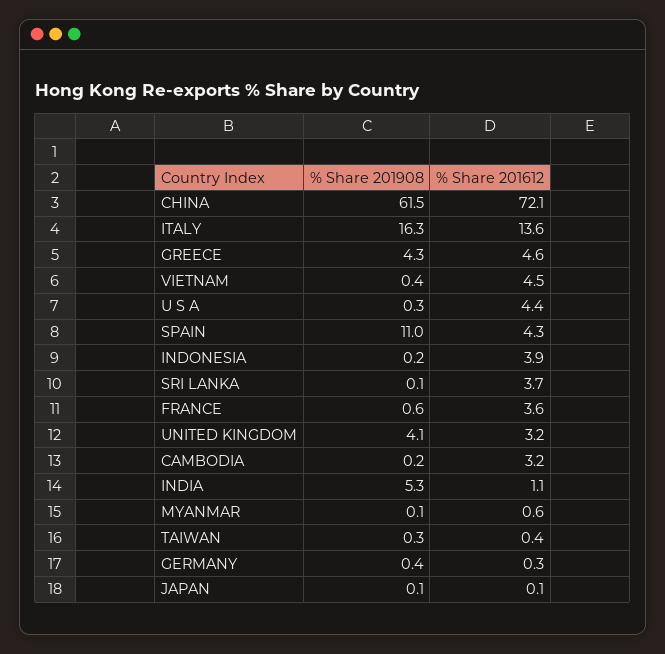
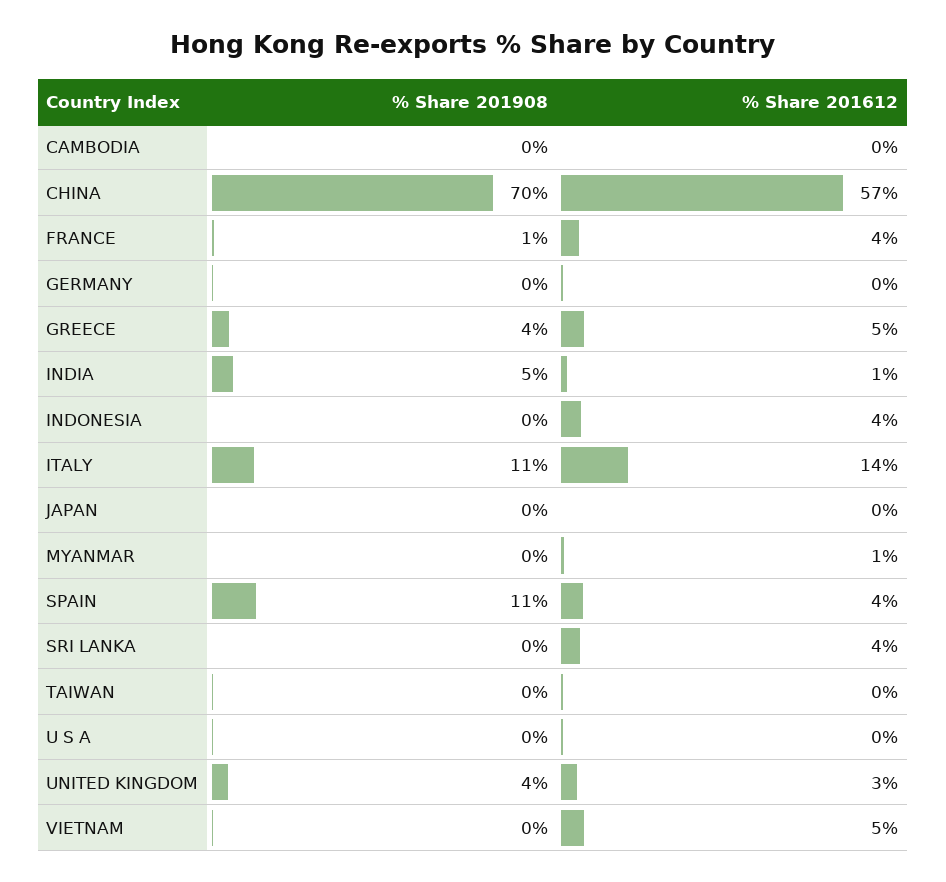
% Share 201908, CHINA: 61.5 -> 70
% Share 201612, CHINA: 72.1 -> 57
% Share 201908, ITALY: 16.3 -> 11
% Share 201612, U S A: 4.4 -> 0
% Share 201612, CAMBODIA: 3.2 -> 0

